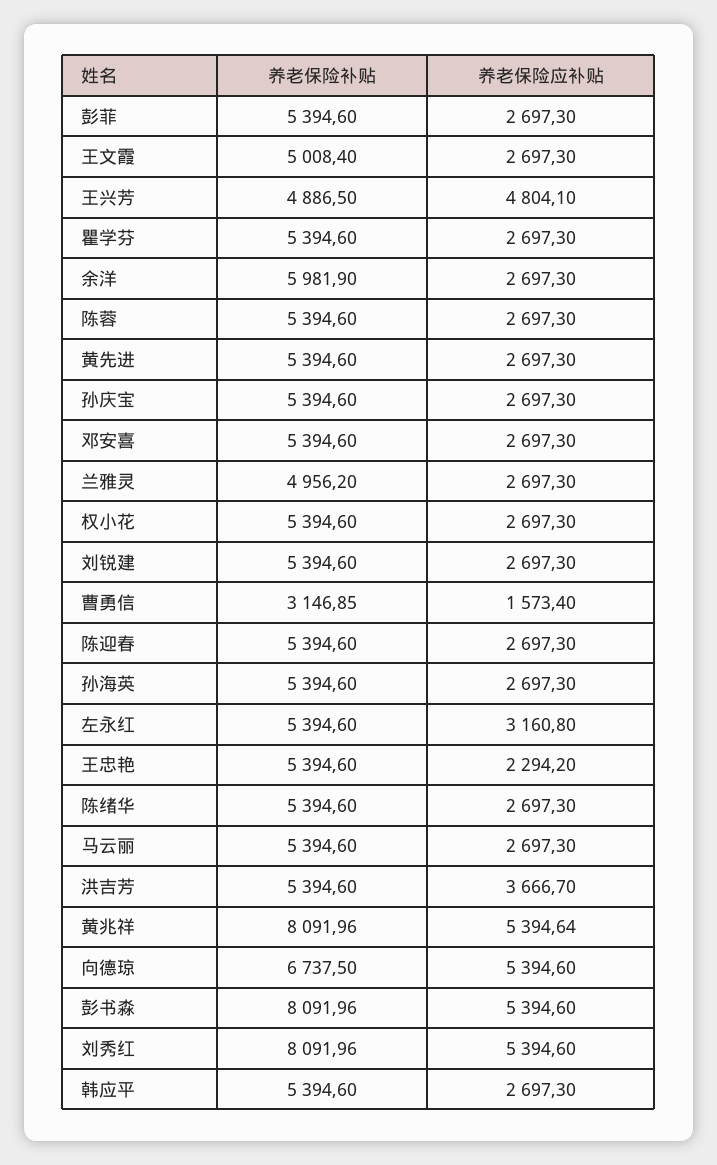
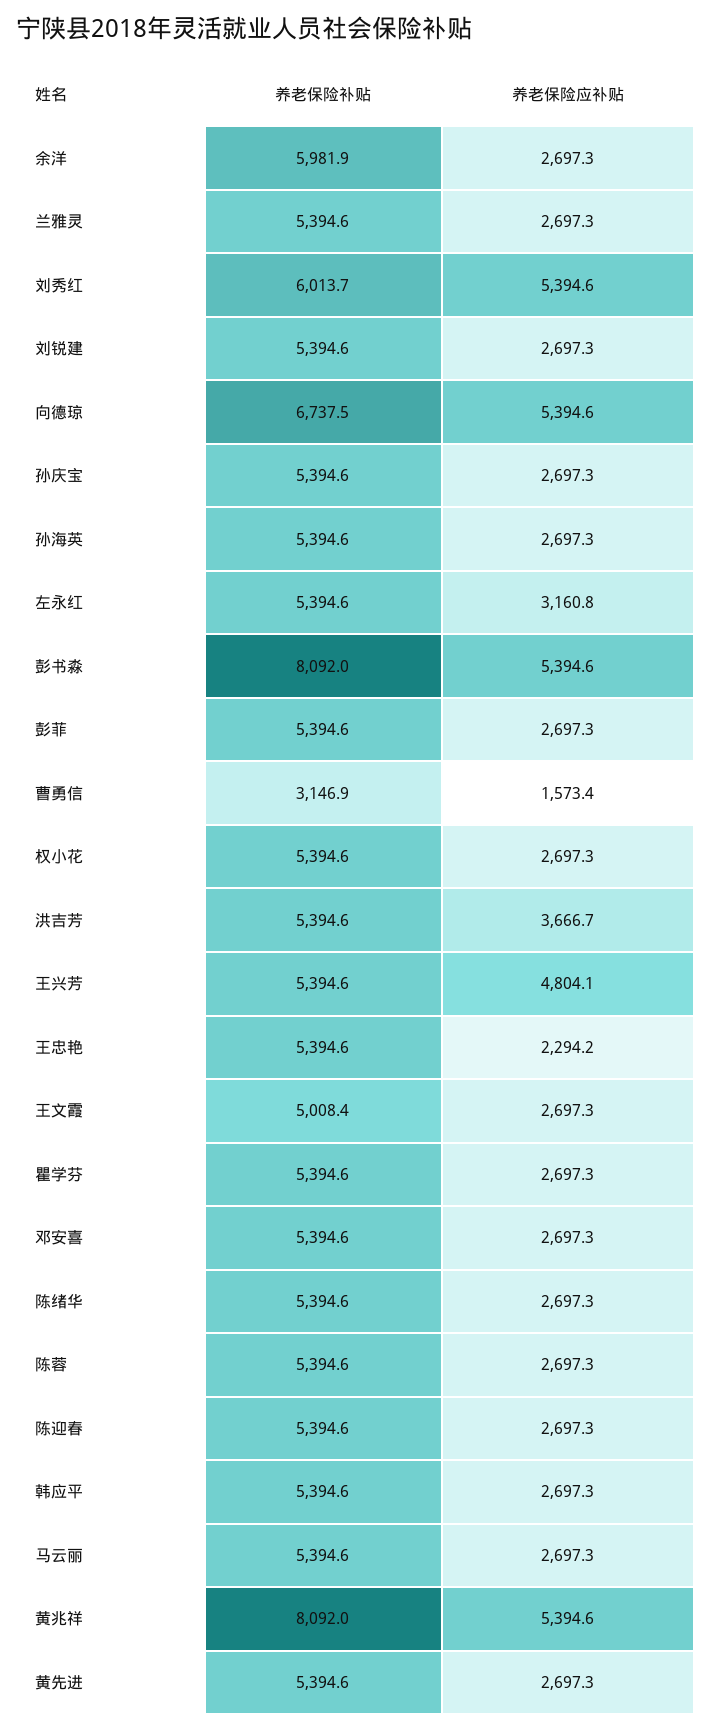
养老保险补贴, 王兴芳: 4886.5 -> 5394.6
养老保险补贴, 兰雅灵: 4956.2 -> 5394.6
养老保险补贴, 刘秀红: 8091.96 -> 6013.7

